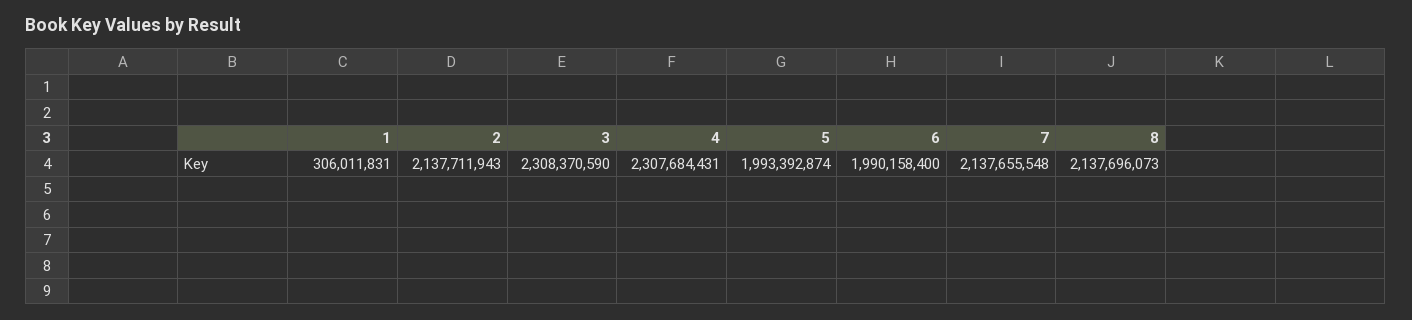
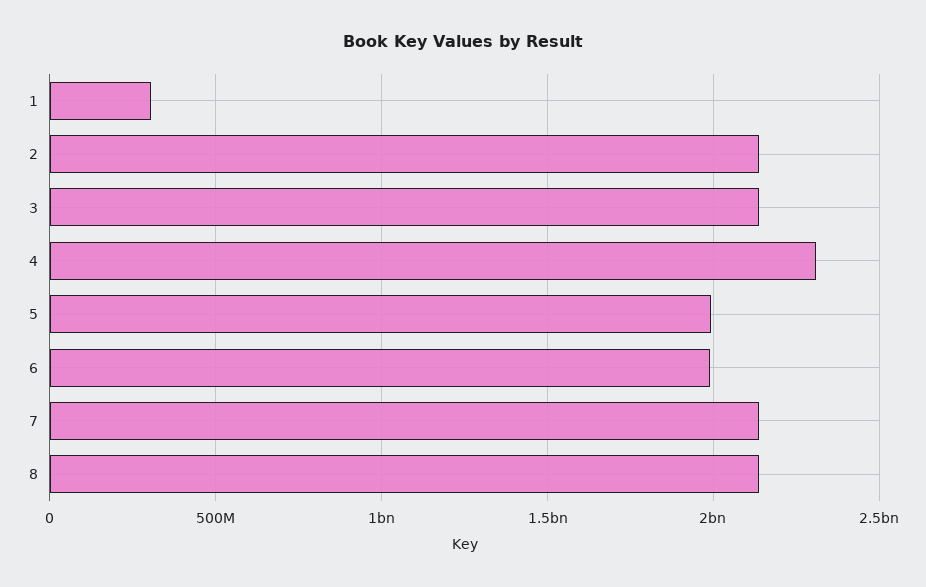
3: 2308370590 -> 2150000000

